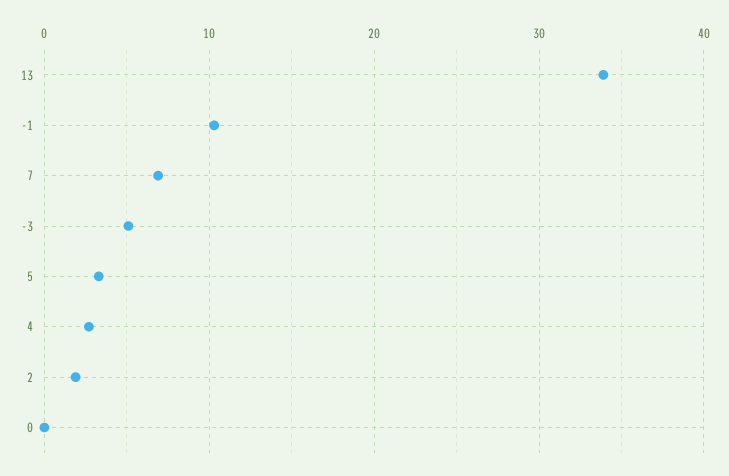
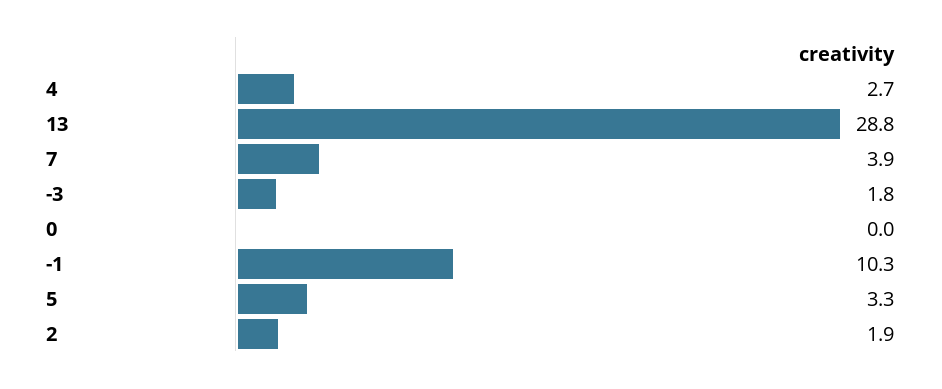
13: 34 -> 28.8
7: 7 -> 3.9
-3: 5 -> 1.8

